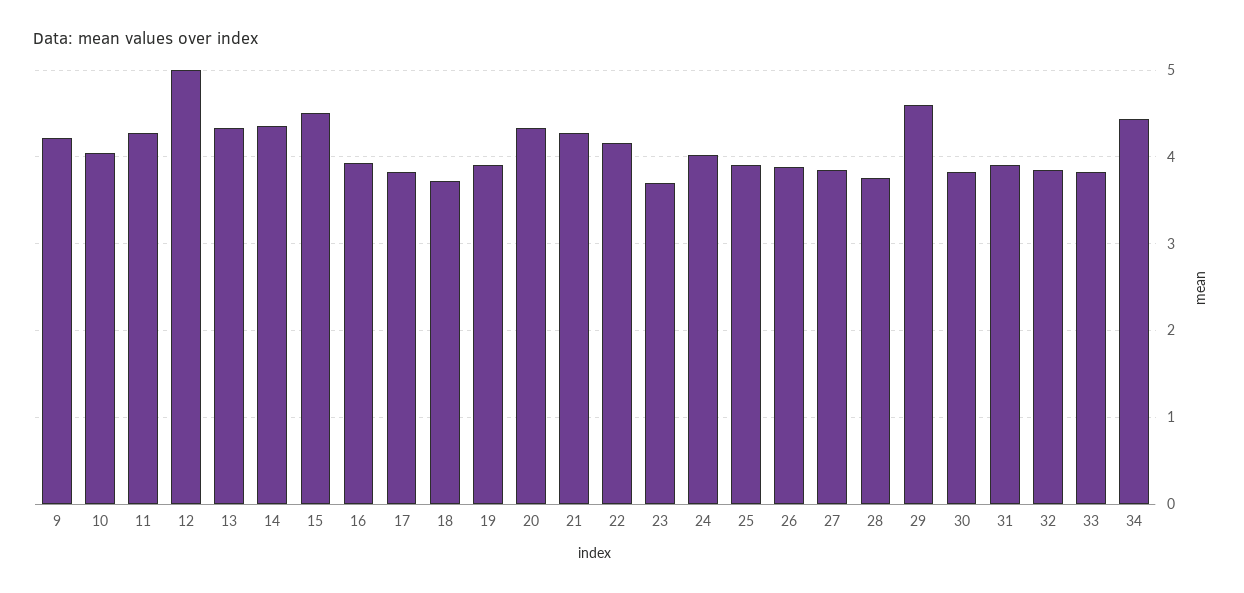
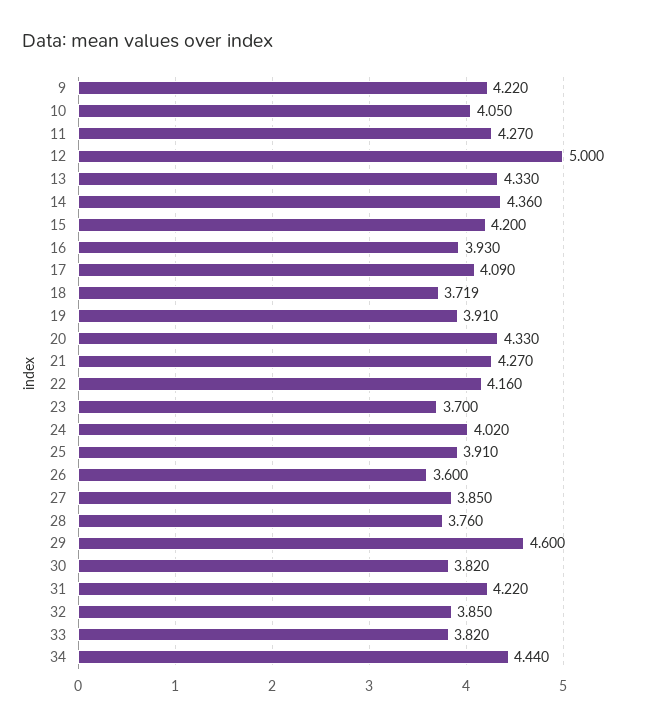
15: 4.5 -> 4.2
17: 3.8 -> 4.09
26: 3.9 -> 3.6
31: 3.9 -> 4.22

